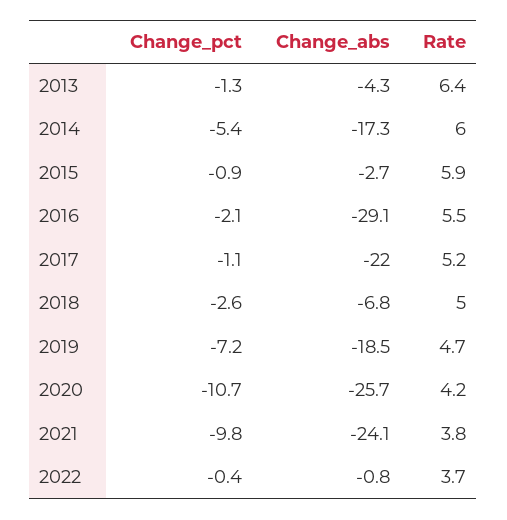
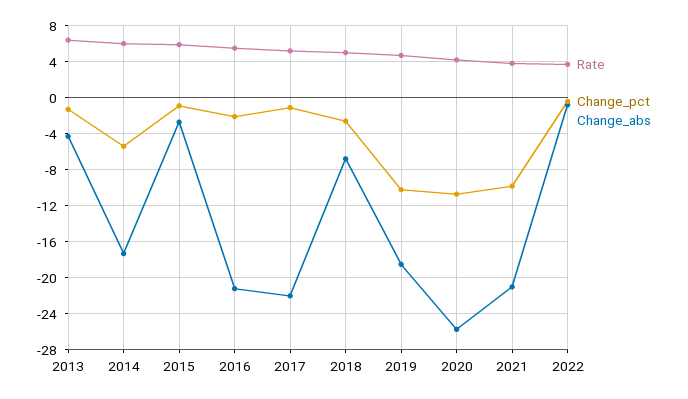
Change_abs, 2016: -29.1 -> -21
Change_pct, 2019: -7.2 -> -10
Change_abs, 2021: -24.1 -> -21

